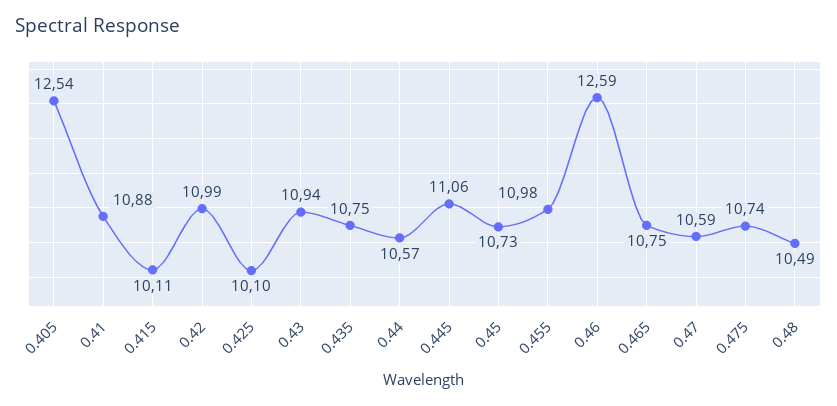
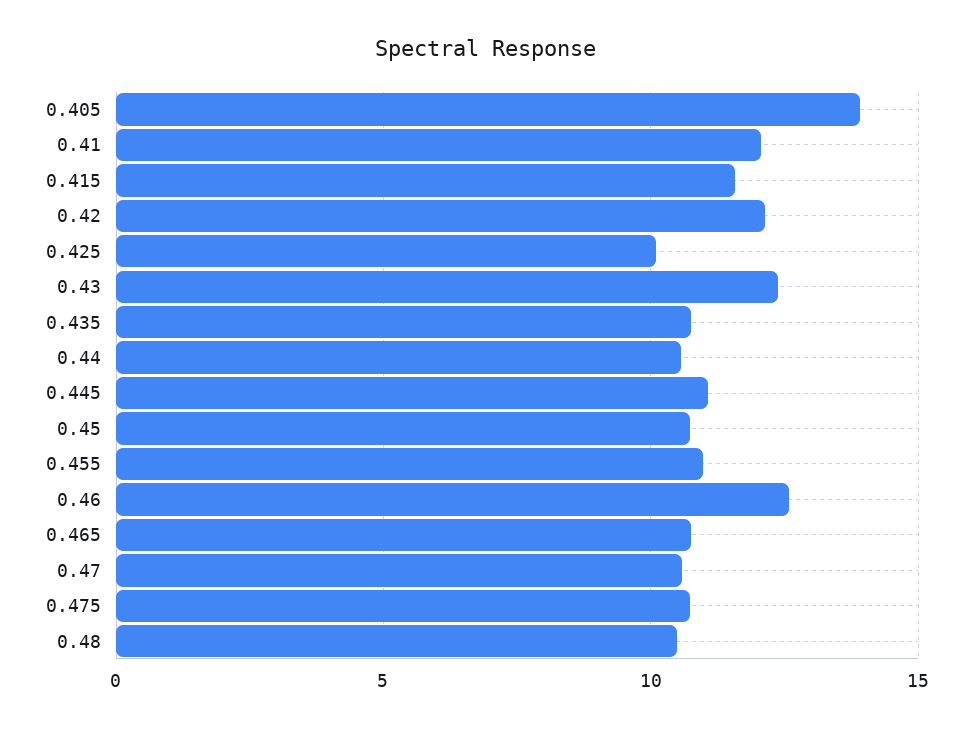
0.405: 12.54 -> 14
0.41: 10.88 -> 12
0.415: 10.11 -> 11.5
0.42: 10.99 -> 12
0.43: 10.94 -> 12.5

